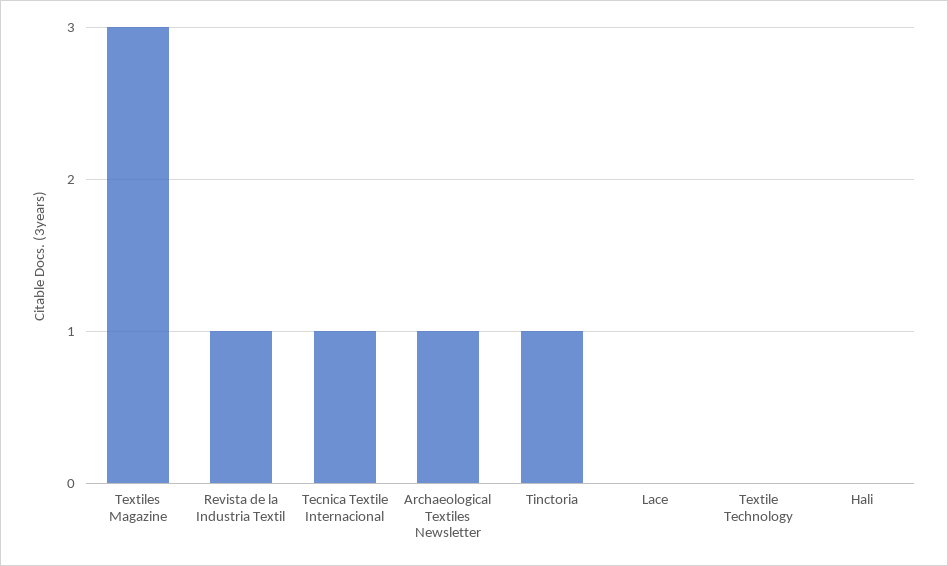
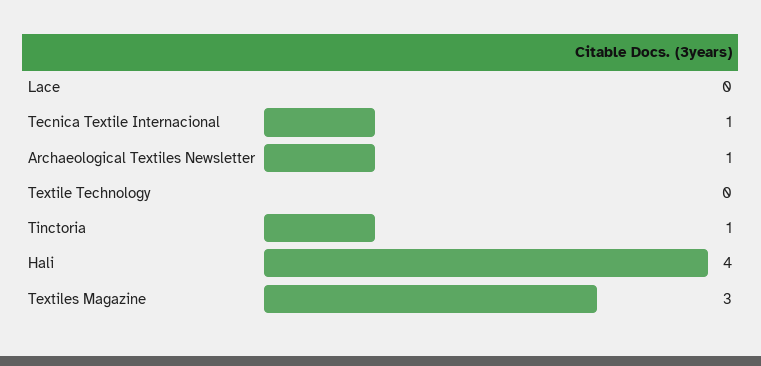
Revista de la Industria Textil: 1 -> none
Hali: 0 -> 4

